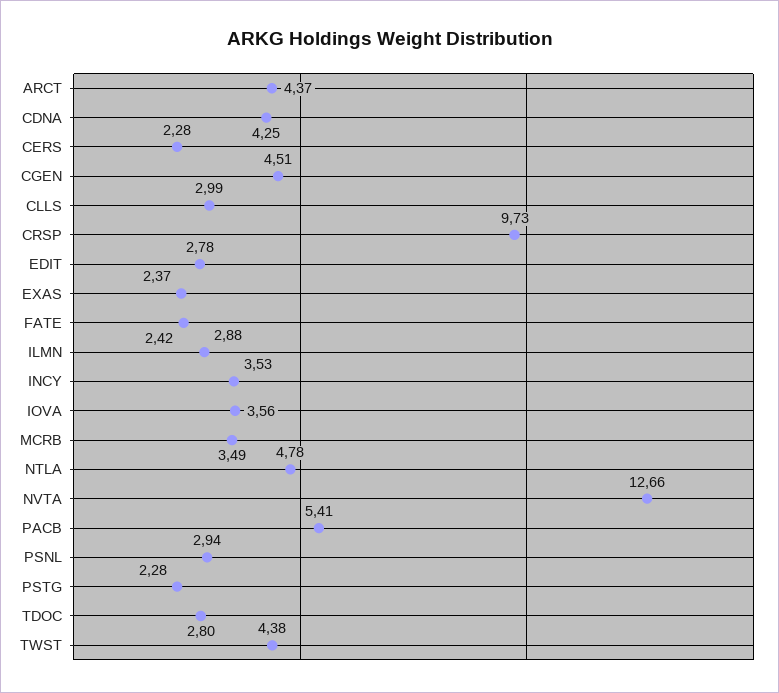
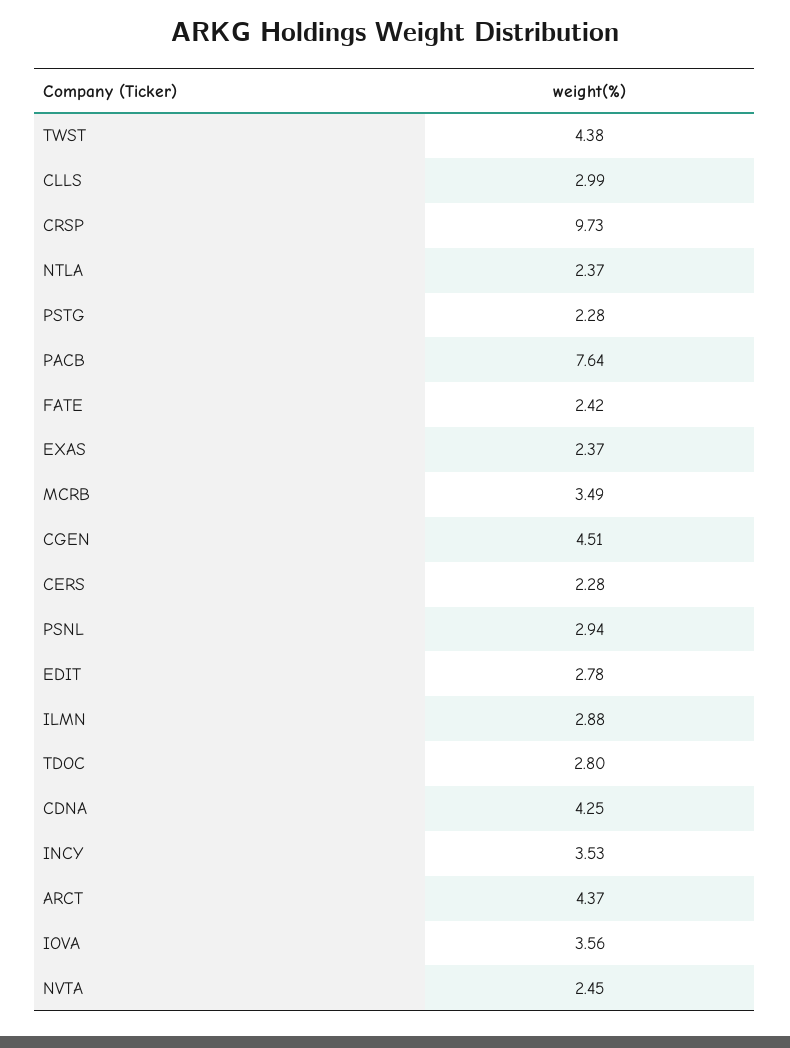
NTLA: 4.78 -> 2.37
NVTA: 12.66 -> 2.45
PACB: 5.41 -> 7.64

